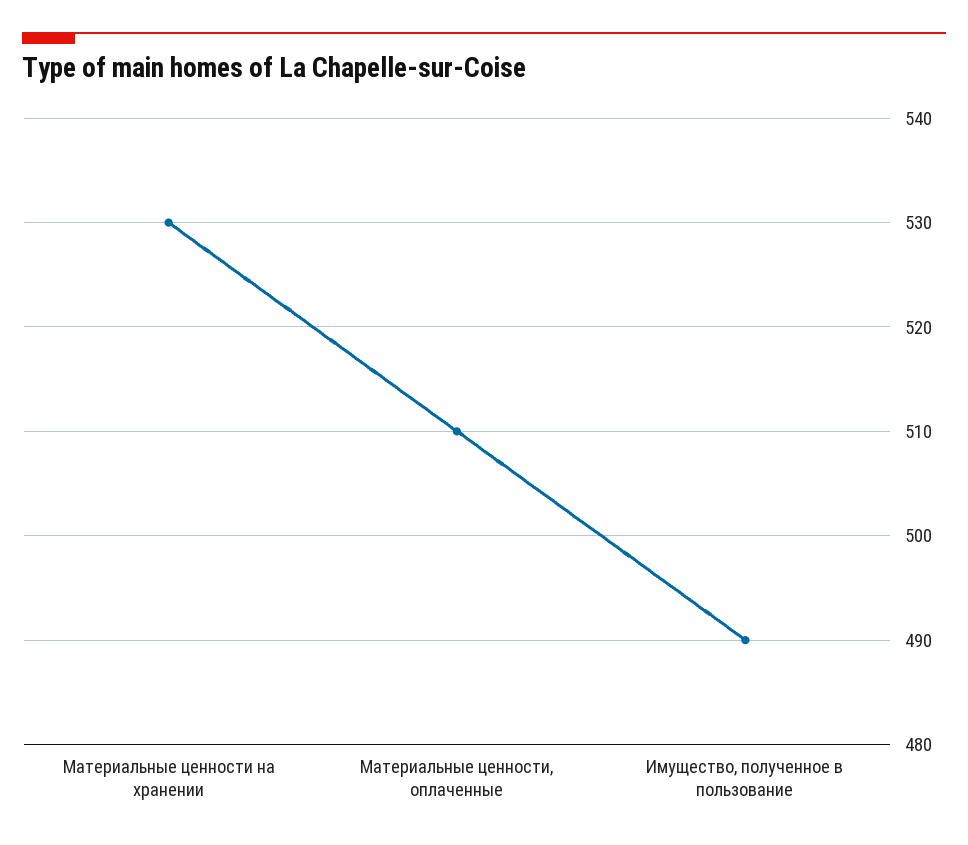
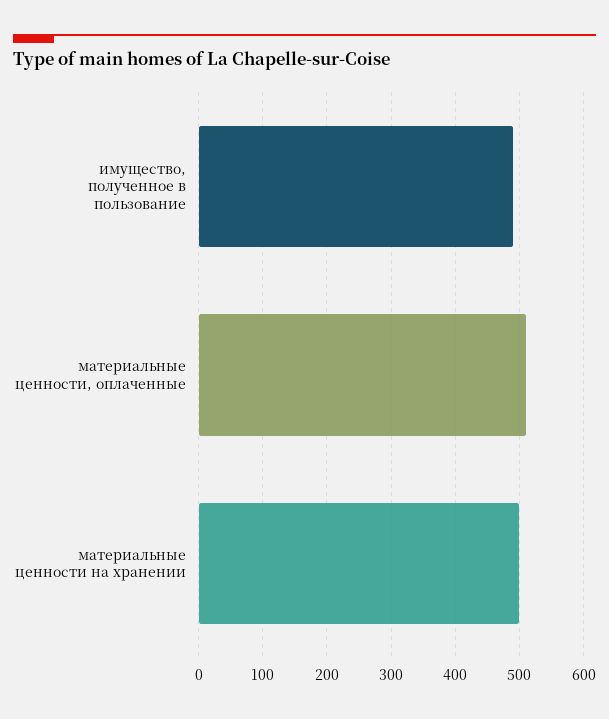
Материальные ценности на хранении: 530 -> 500

